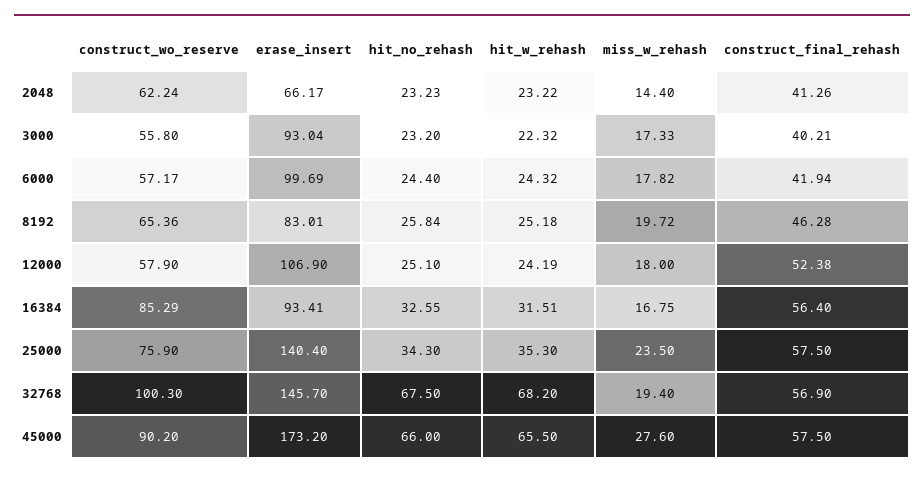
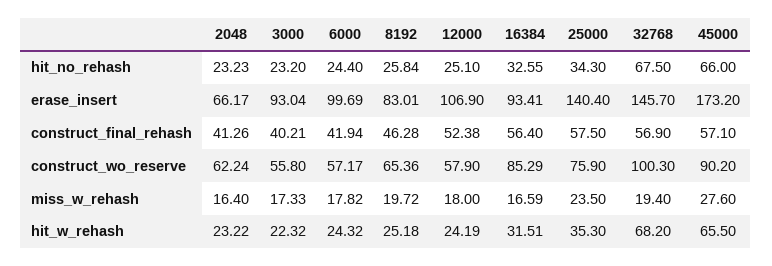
miss_w_rehash, 2048: 14.4 -> 16.4
miss_w_rehash, 16384: 16.75 -> 16.59
construct_final_rehash, 45000: 57.5 -> 57.1

